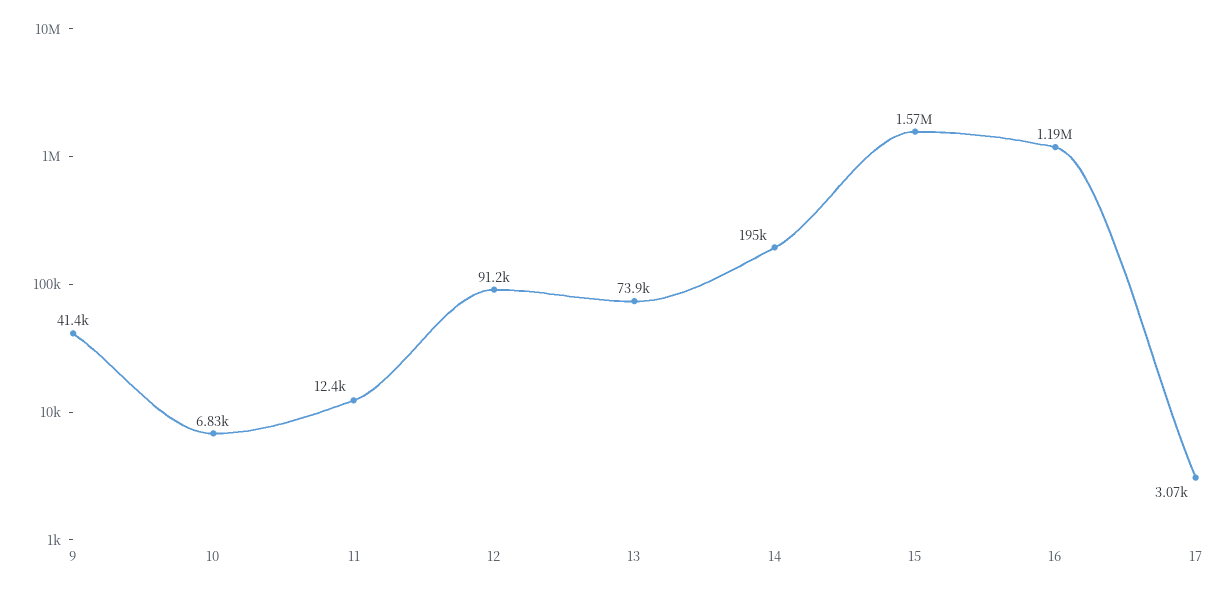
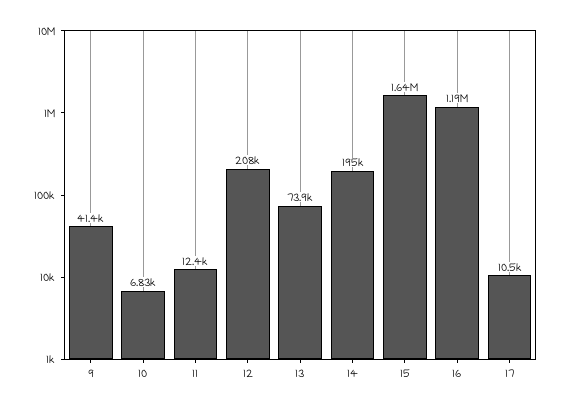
12: 91200 -> 208000
15: 1570000 -> 1640000
17: 3070 -> 10500

